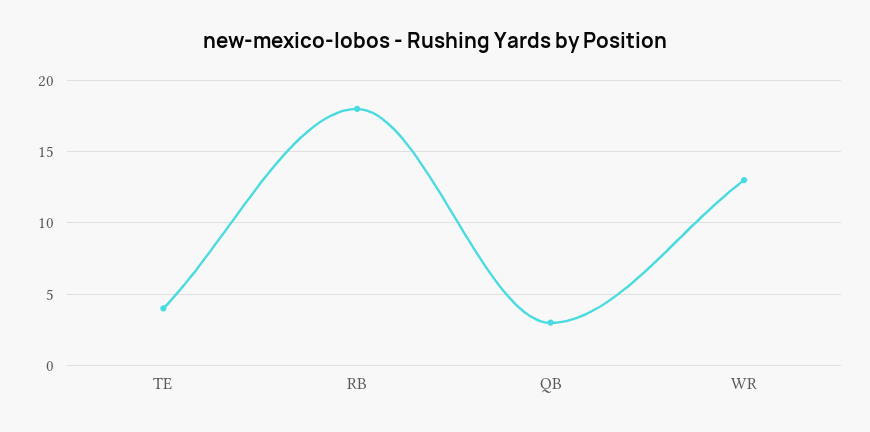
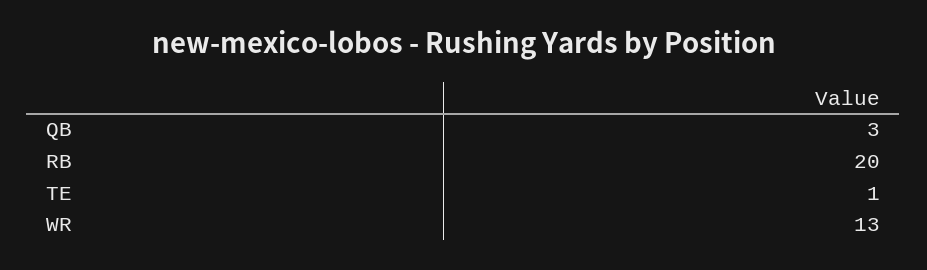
TE: 4 -> 1
RB: 18 -> 20

